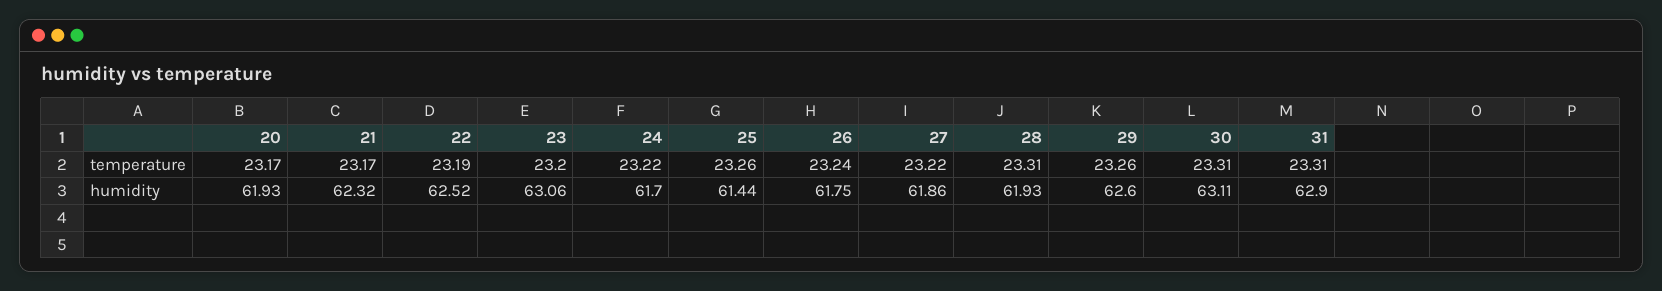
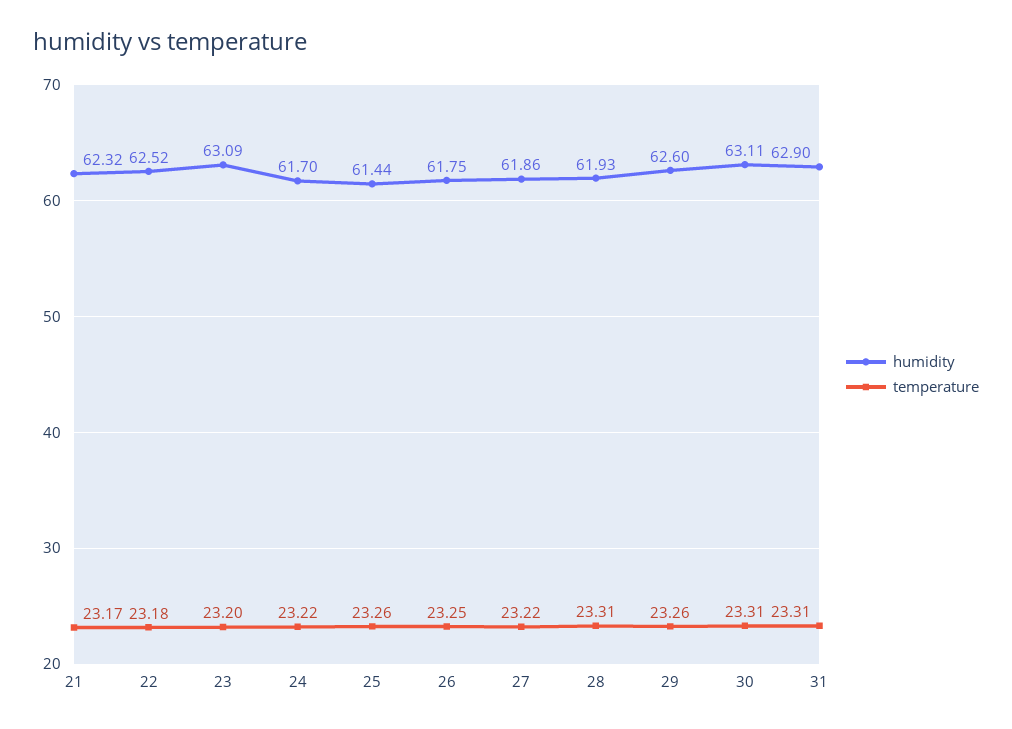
temperature, 20: 23.17 -> none
temperature, 22: 23.19 -> 23.18
temperature, 26: 23.24 -> 23.25
humidity, 20: 61.93 -> none
humidity, 23: 63.06 -> 63.09

